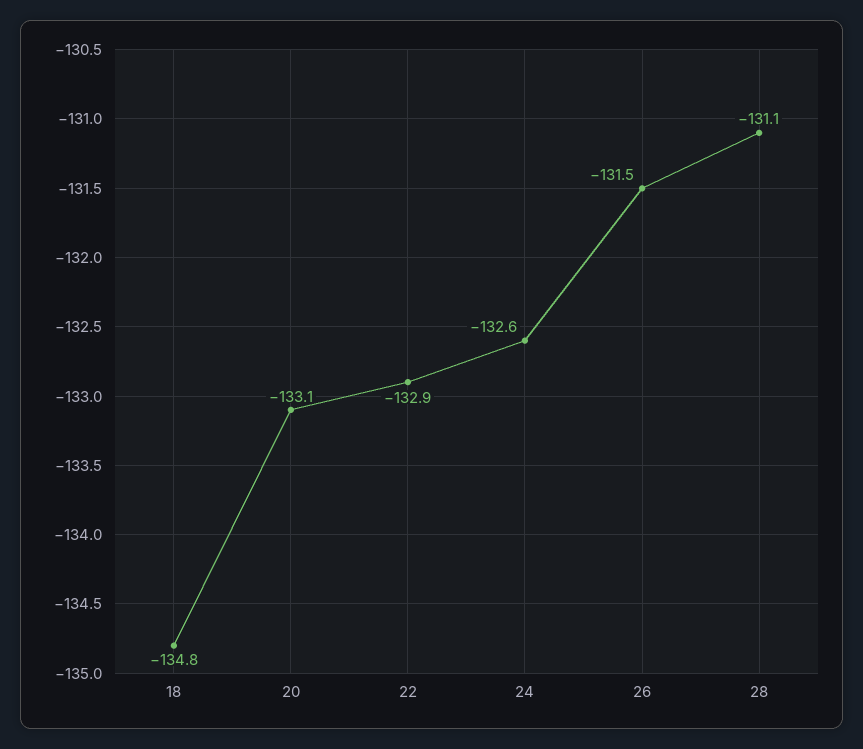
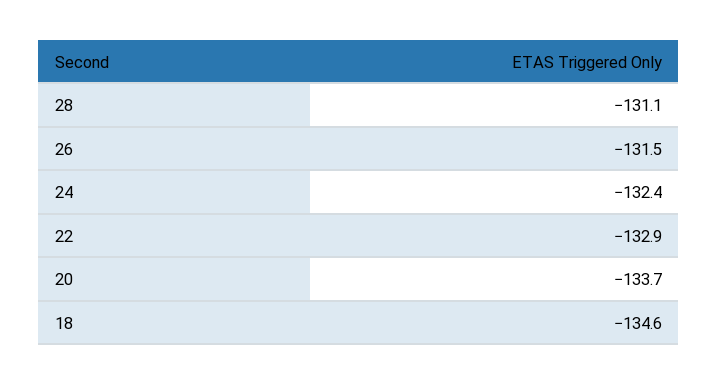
18: -134.8 -> -134.6
20: -133.1 -> -133.7
24: -132.6 -> -132.4

